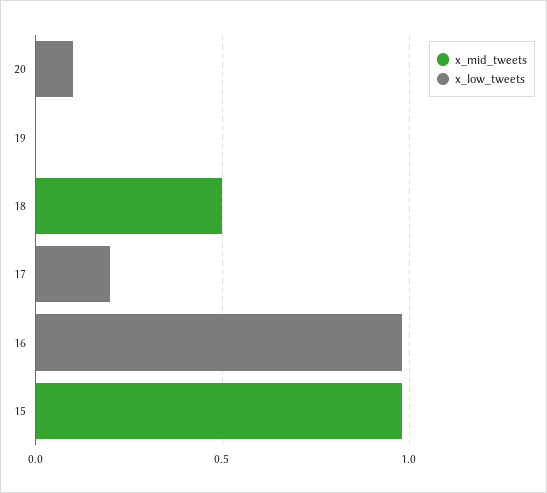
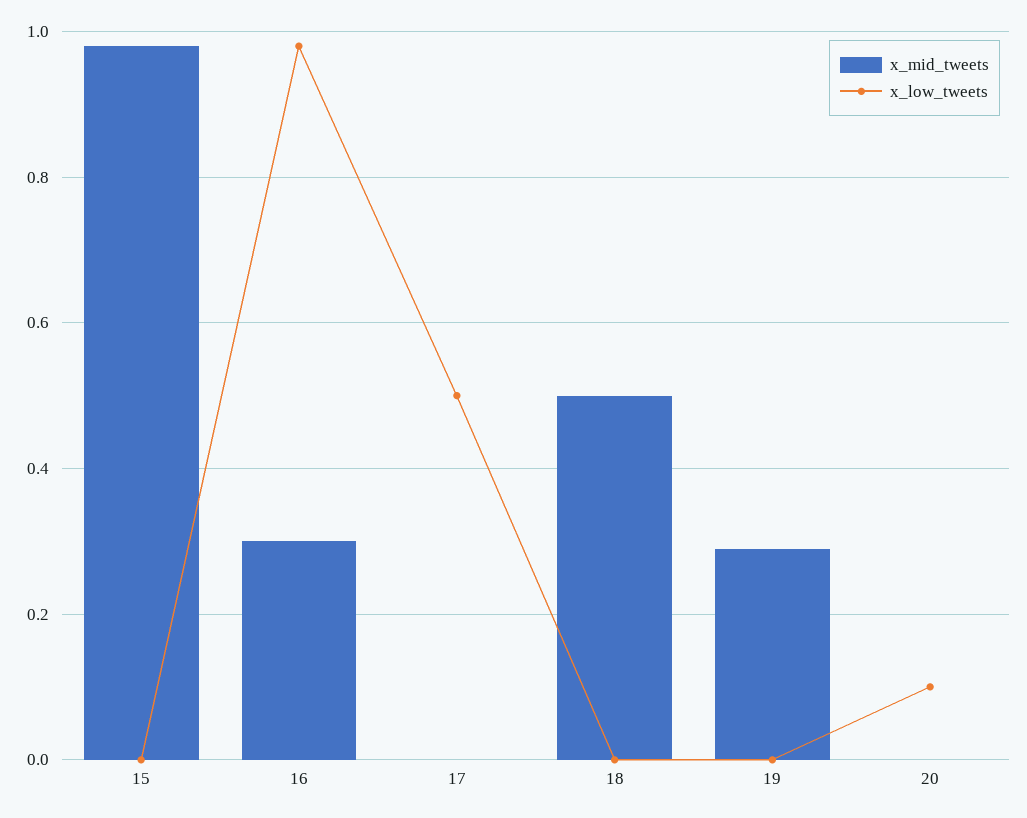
x_mid_tweets, 19: 0 -> 0.3
x_low_tweets, 17: 0.2 -> 0.5
x_mid_tweets, 16: 0 -> 0.3

